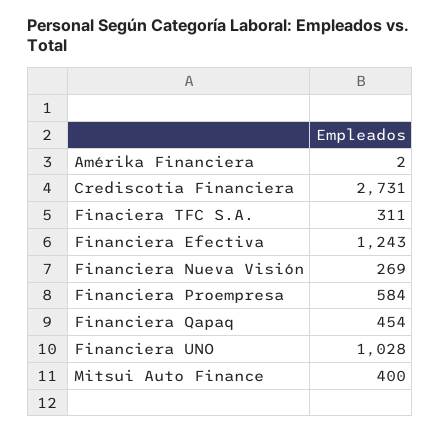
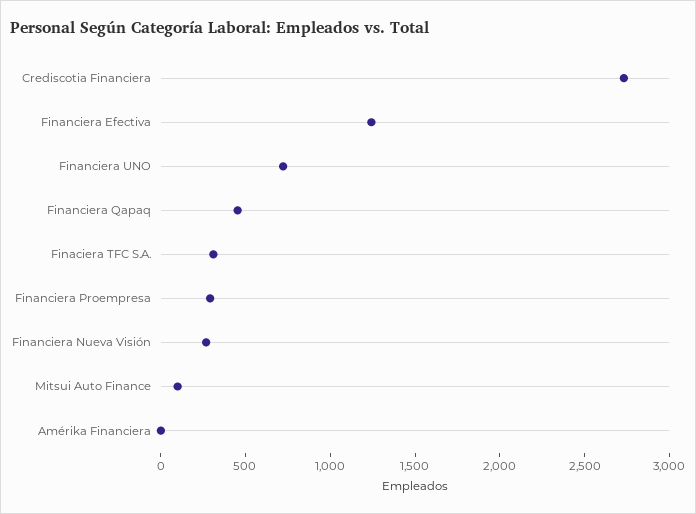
Financiera Proempresa: 584 -> 300
Financiera UNO: 1028 -> 700
Mitsui Auto Finance: 400 -> 100

